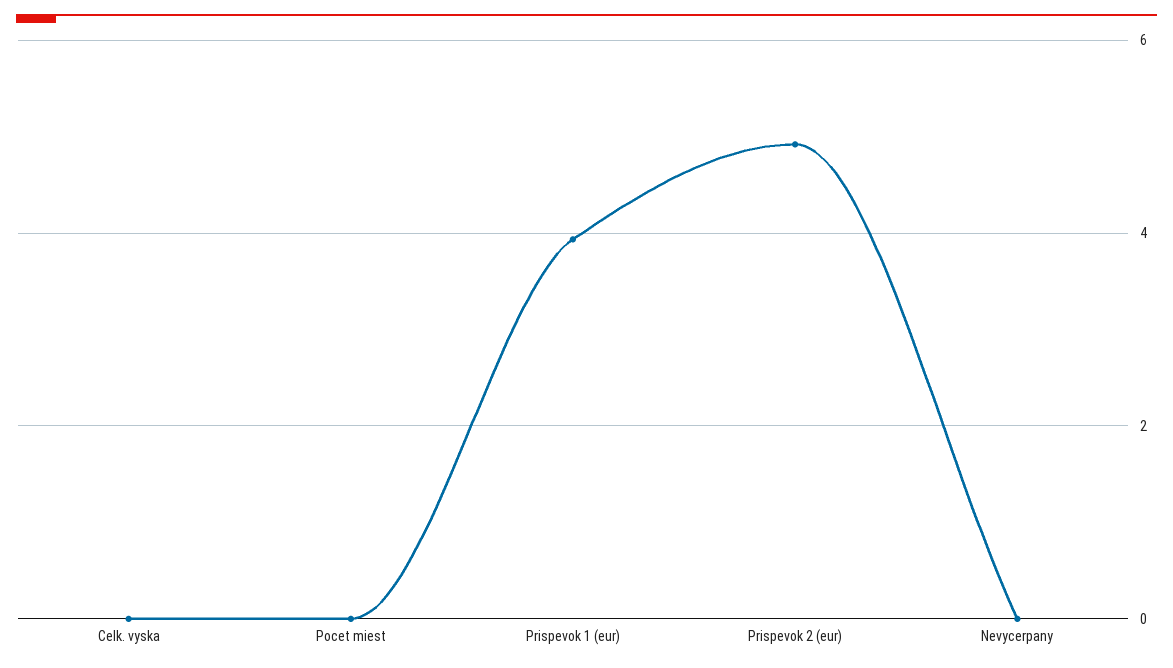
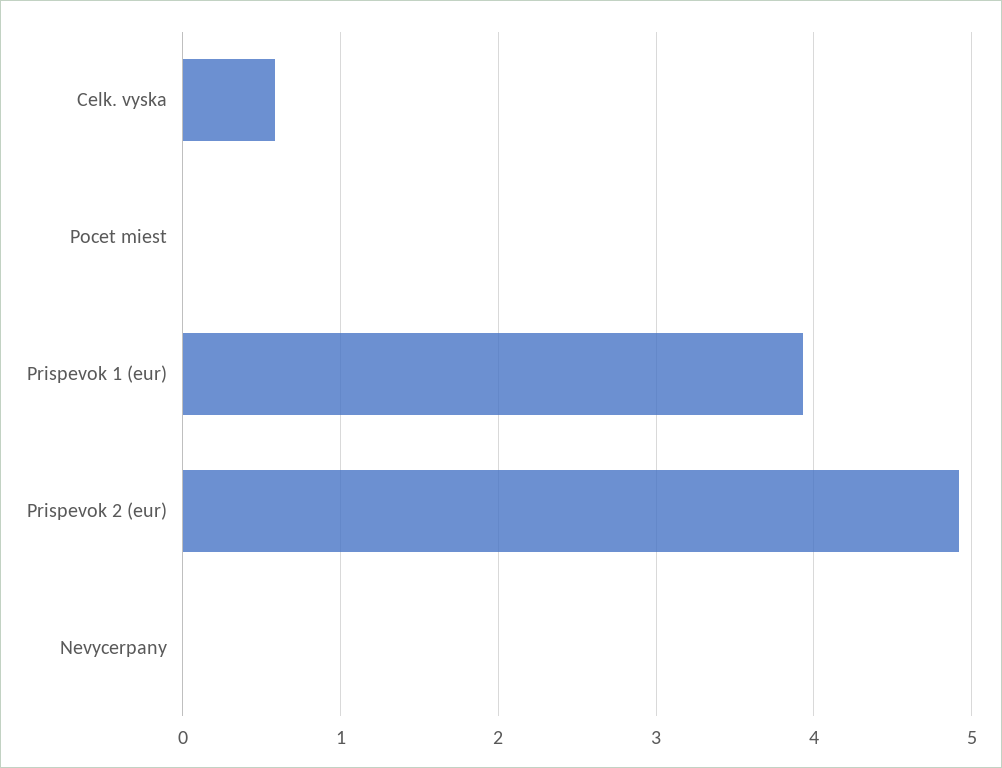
Celk. vyska: 0 -> 0.6

